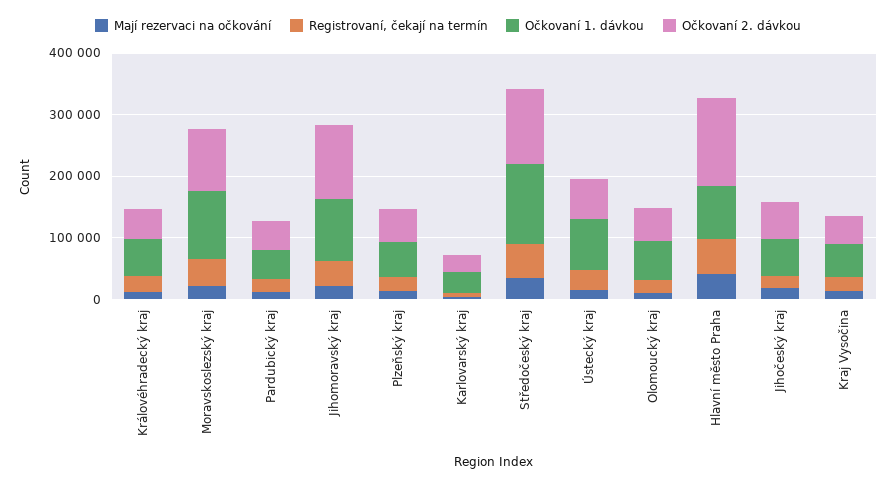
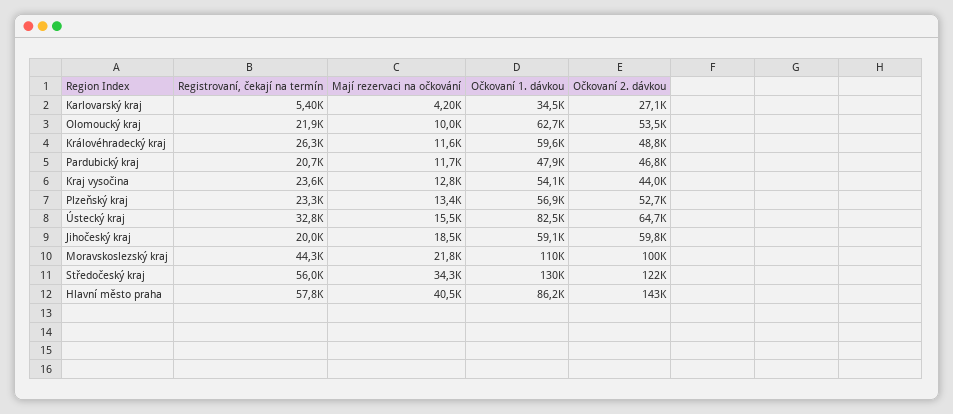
Mají rezervaci na očkování, Jihomoravský kraj: 20000 -> none
Registrovaní, čekají na termín, Jihomoravský kraj: 40000 -> none
Očkovaní 1. dávkou, Jihomoravský kraj: 100000 -> none
Očkovaní 2. dávkou, Jihomoravský kraj: 120000 -> none

